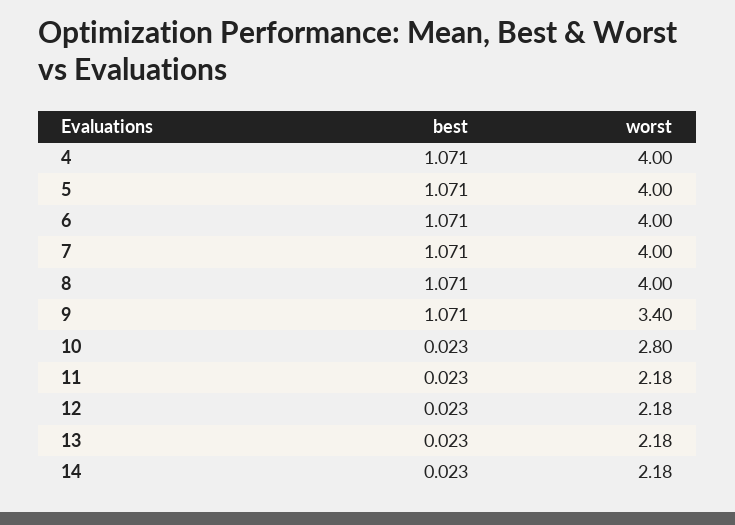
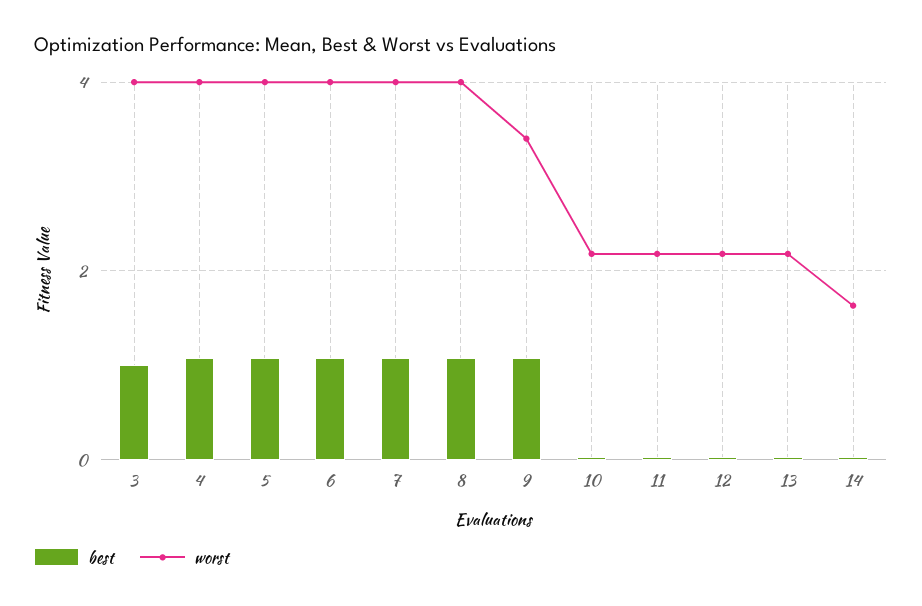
worst, 10: 2.8 -> 2.2
worst, 14: 2.18 -> 1.6
best, 3: none -> 1
worst, 3: none -> 4

